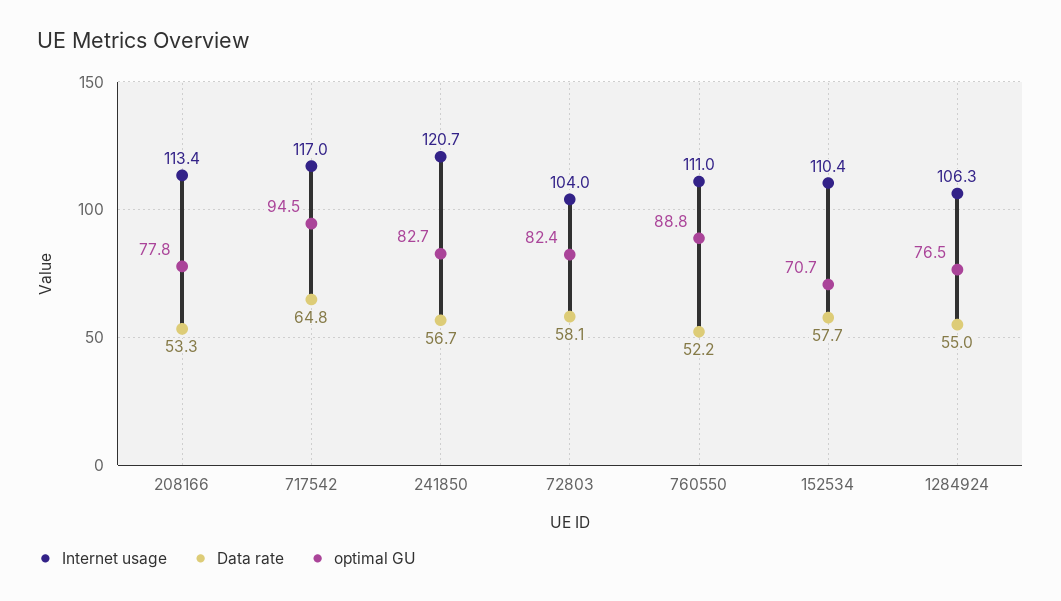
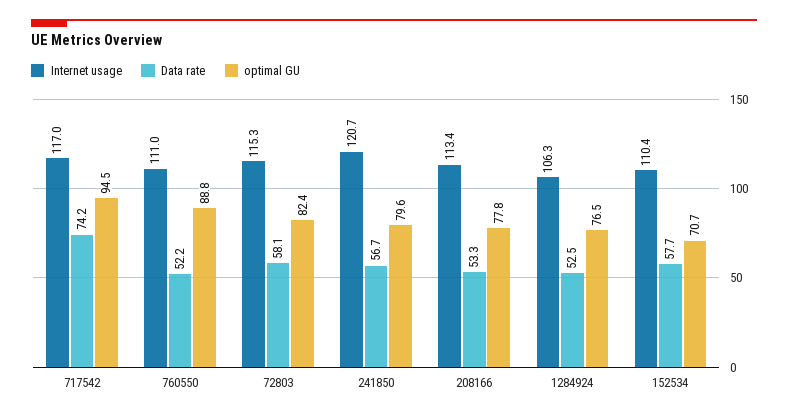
Data rate, 717542: 64.8 -> 74.2
optimal GU, 241850: 82.7 -> 79.6
Internet usage, 72803: 104 -> 115.3
Data rate, 1284924: 55 -> 52.5

